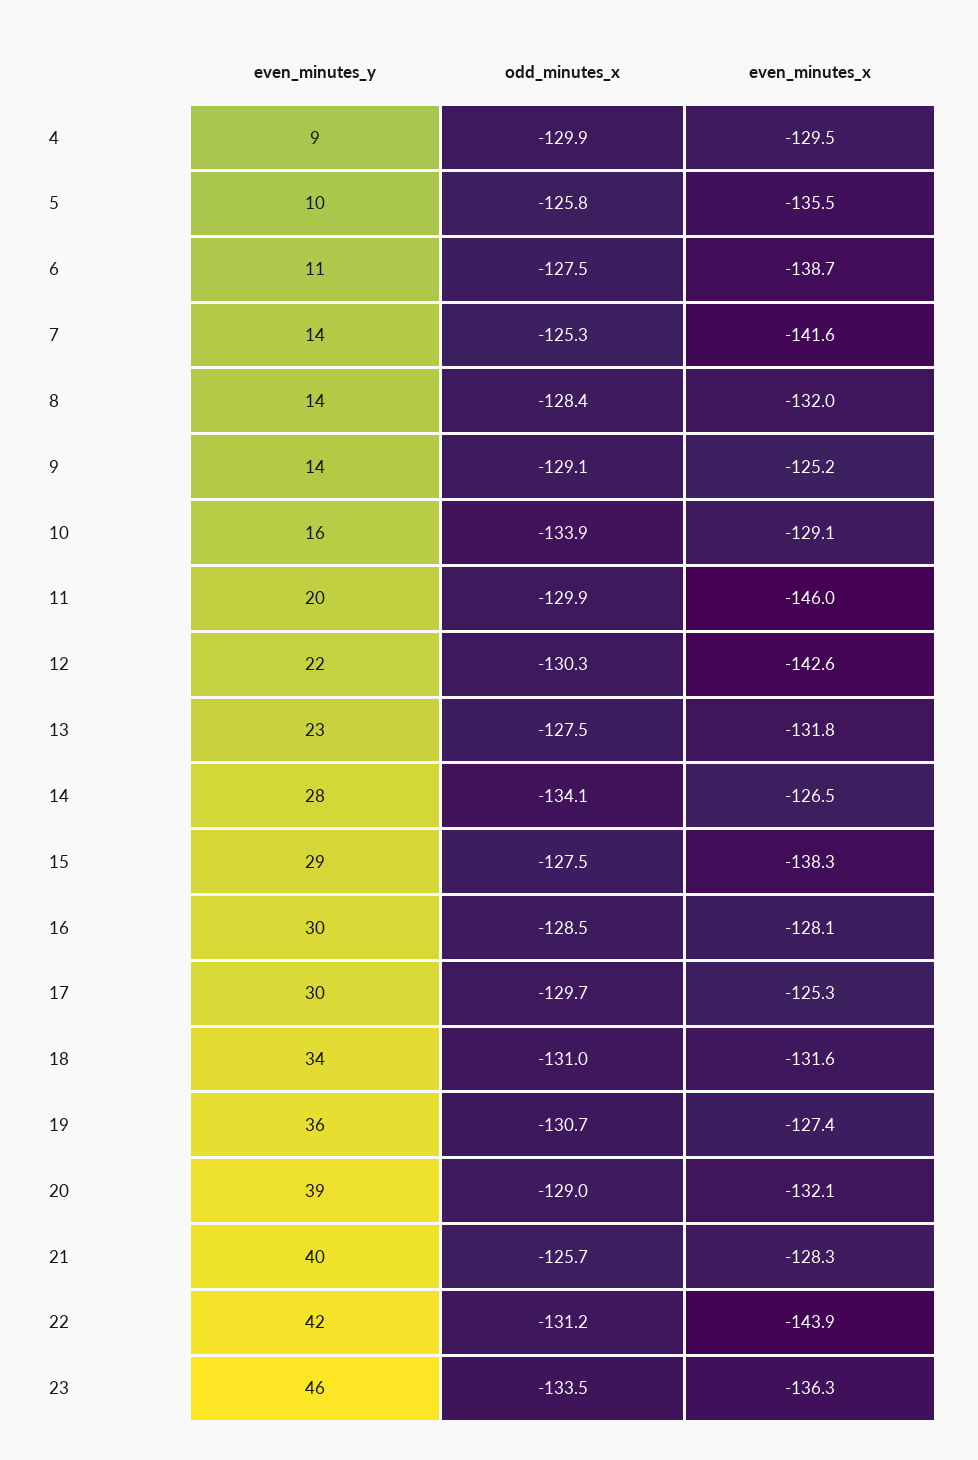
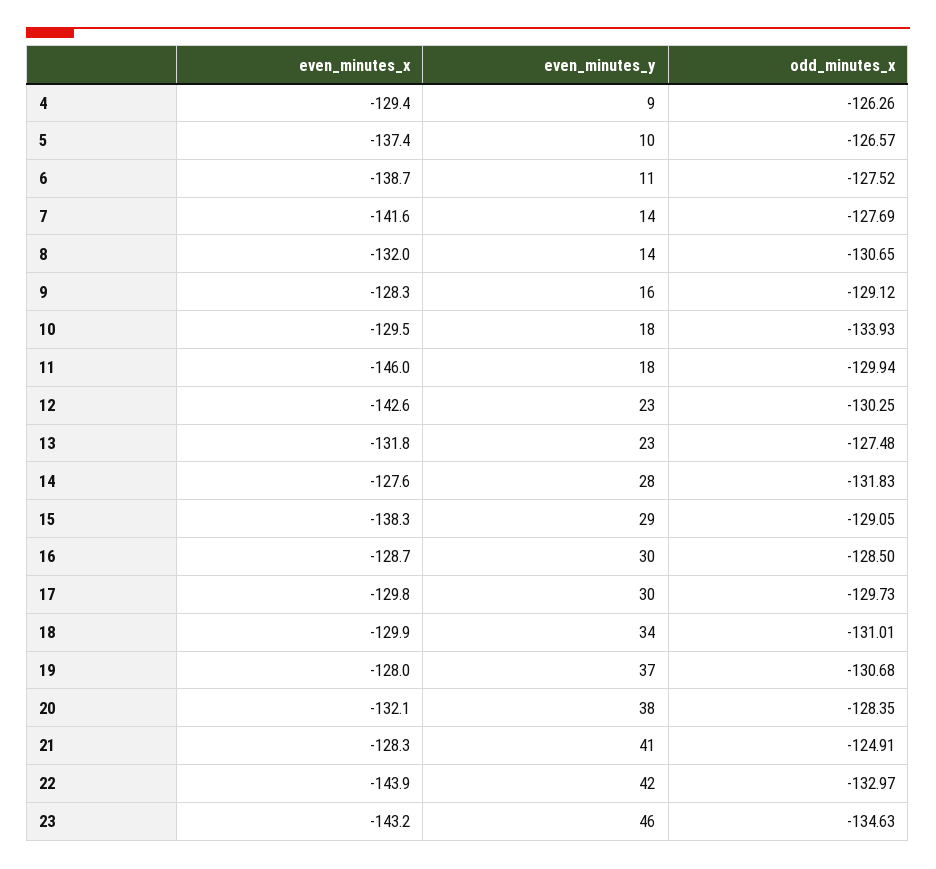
odd_minutes_x, 4: -129.9 -> -126.26
even_minutes_x, 4: -129.5 -> -129.4
odd_minutes_x, 5: -125.8 -> -126.57
even_minutes_x, 5: -135.5 -> -137.4
odd_minutes_x, 7: -125.3 -> -127.69
odd_minutes_x, 8: -128.4 -> -130.65
even_minutes_y, 9: 14 -> 16
even_minutes_x, 9: -125.2 -> -128.3
even_minutes_y, 10: 16 -> 18
even_minutes_x, 10: -129.1 -> -129.5
even_minutes_y, 11: 20 -> 18
even_minutes_y, 12: 22 -> 23
odd_minutes_x, 14: -134.1 -> -131.83
even_minutes_x, 14: -126.5 -> -127.6
odd_minutes_x, 15: -127.5 -> -129.05
even_minutes_x, 16: -128.1 -> -128.7
even_minutes_x, 17: -125.3 -> -129.8
even_minutes_x, 18: -131.6 -> -129.9
even_minutes_y, 19: 36 -> 37
even_minutes_x, 19: -127.4 -> -128
even_minutes_y, 20: 39 -> 38
odd_minutes_x, 20: -129 -> -128.35
even_minutes_y, 21: 40 -> 41
odd_minutes_x, 21: -125.7 -> -124.91
odd_minutes_x, 22: -131.2 -> -132.97
odd_minutes_x, 23: -133.5 -> -134.63
even_minutes_x, 23: -136.3 -> -143.2

